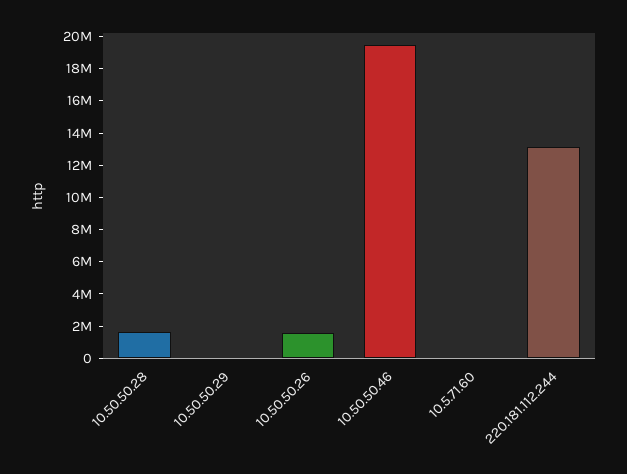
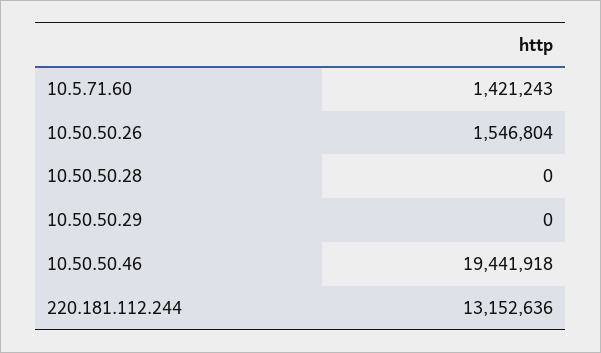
10.50.50.28: 1500000 -> 0
10.5.71.60: 0 -> 1421243

